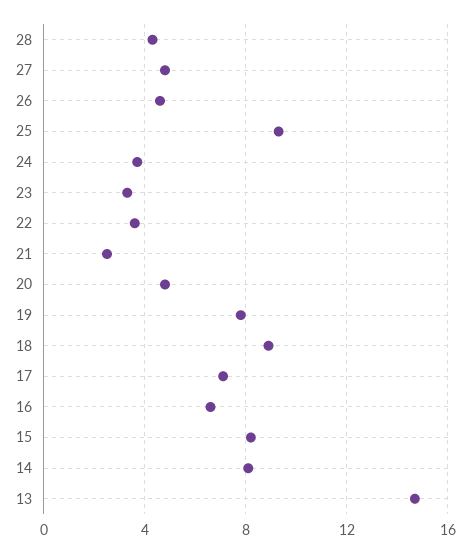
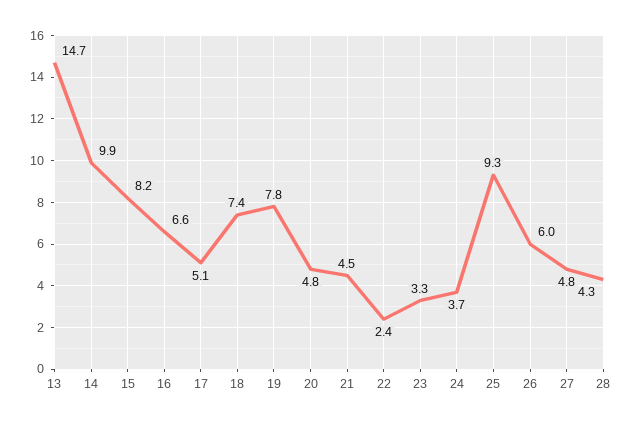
26: 4.5 -> 6
22: 3.5 -> 2.4
21: 2.5 -> 4.5
18: 9 -> 7.4
17: 7 -> 5.1
14: 8 -> 9.9

